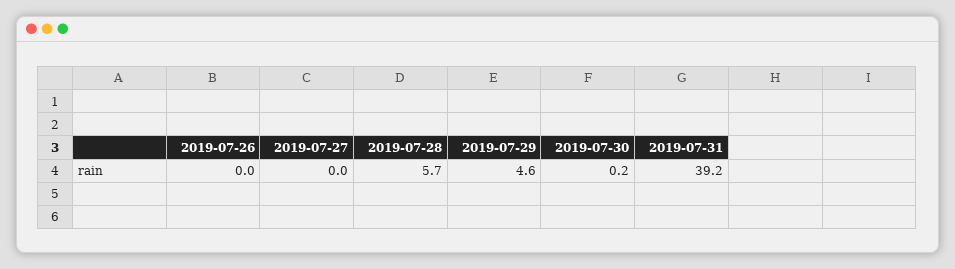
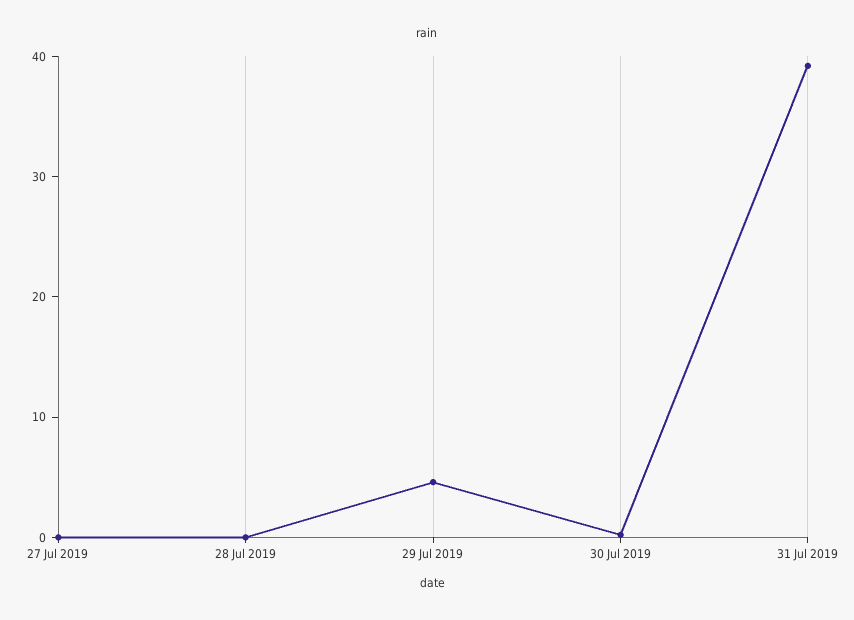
2019-07-26: 0 -> none
2019-07-28: 5.7 -> 0

